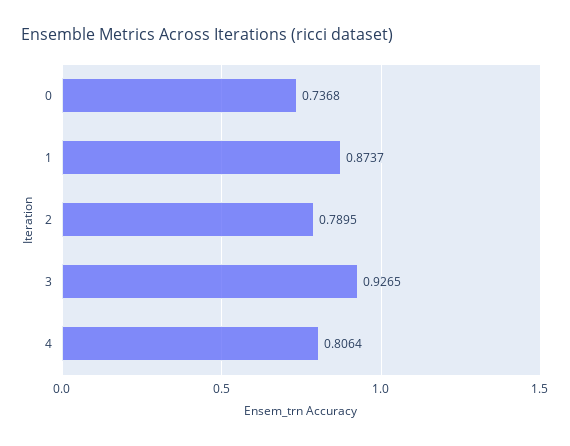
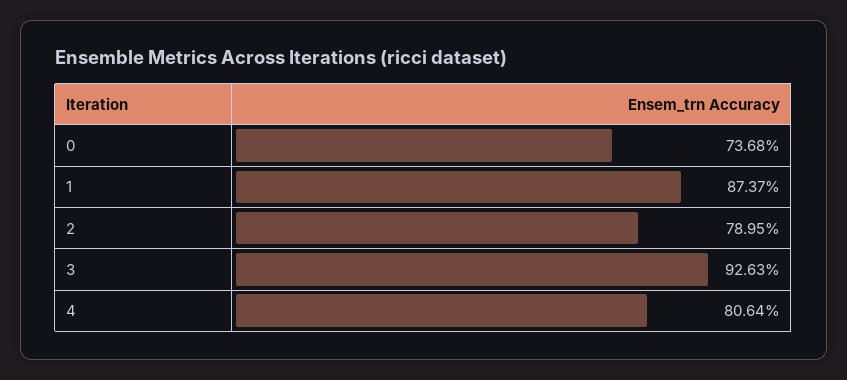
3: 0.9265 -> 0.9263

